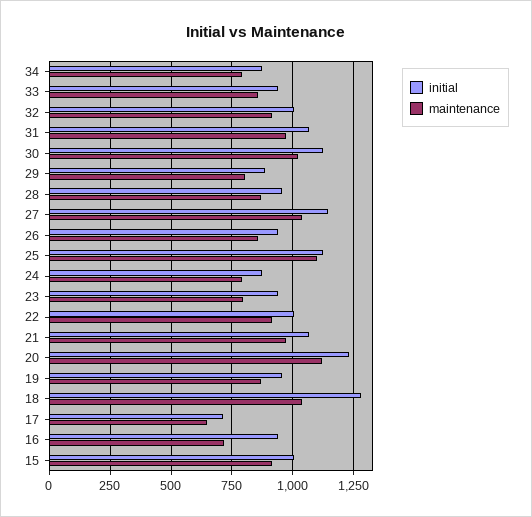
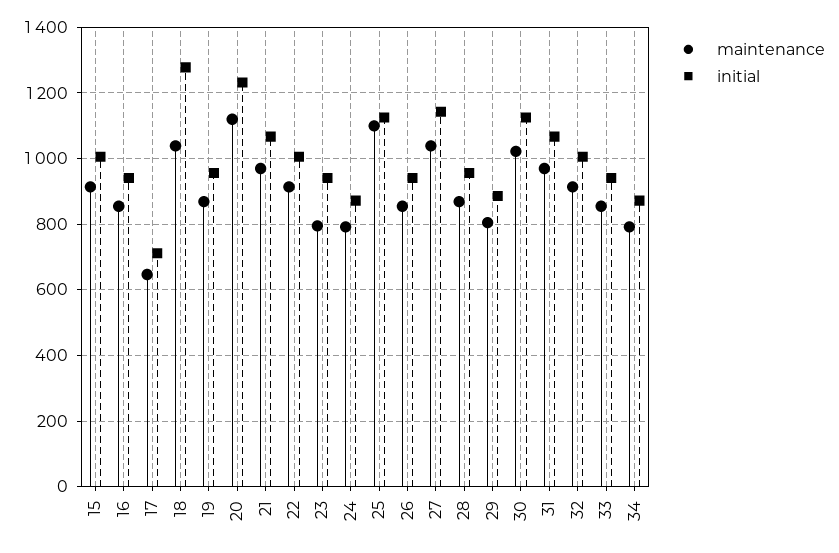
maintenance, 16: 725 -> 860

